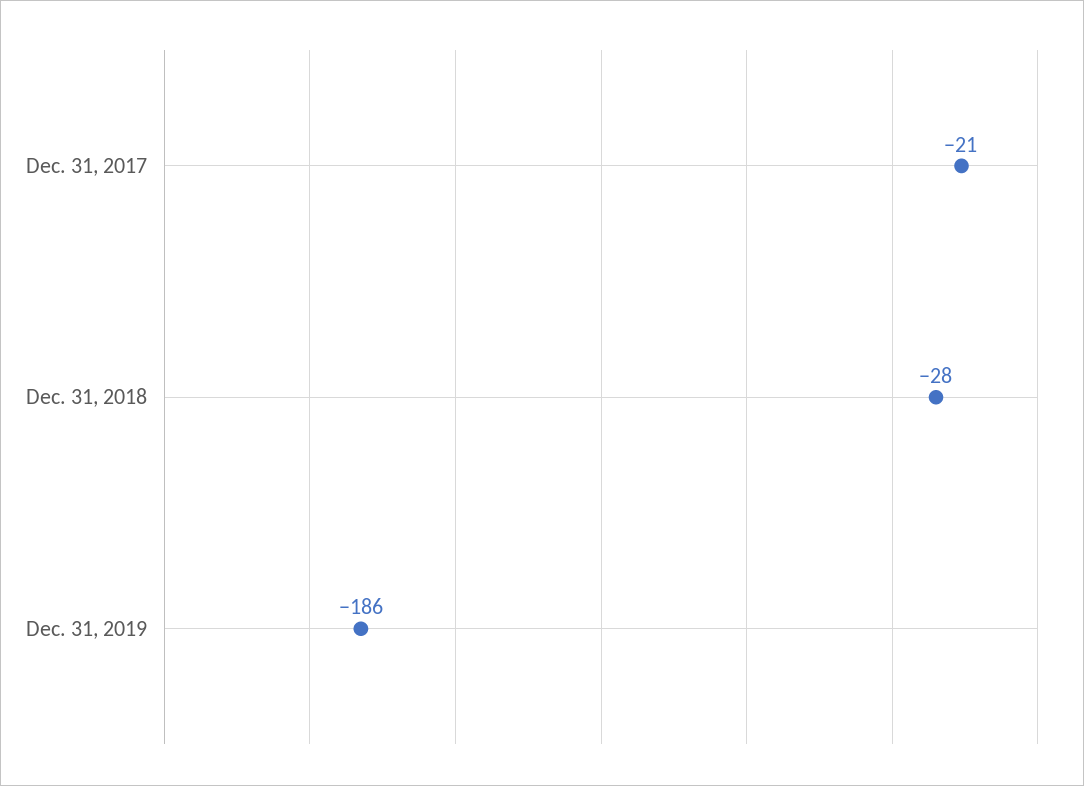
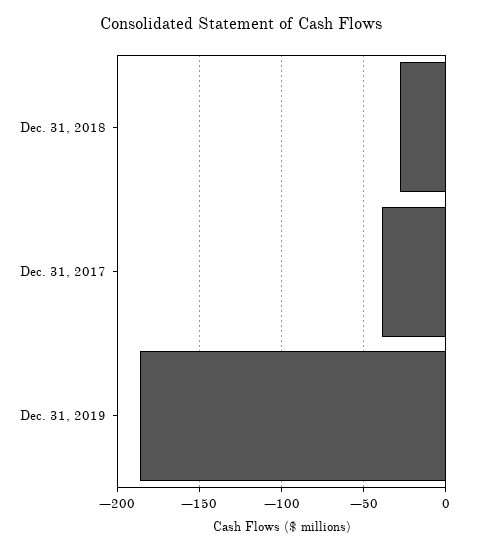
Dec. 31, 2017: -21 -> -40

